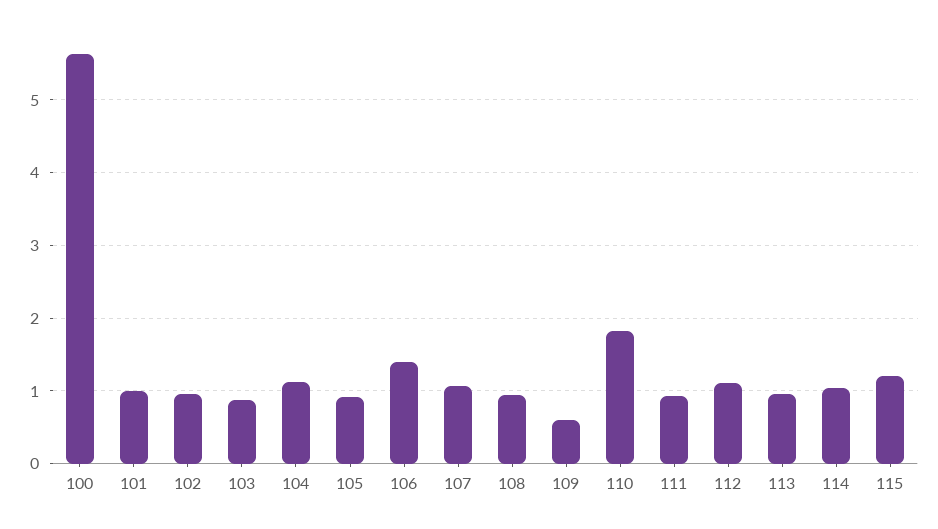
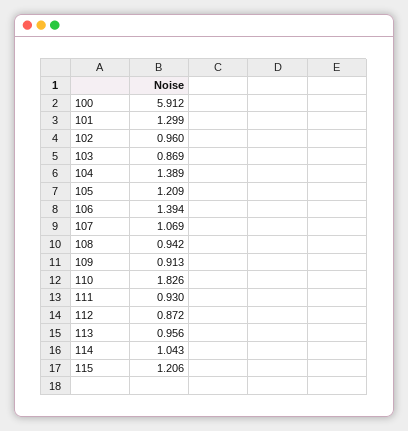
100: 5.6 -> 5.912
101: 1 -> 1.299
104: 1.1 -> 1.389
105: 0.9 -> 1.209
109: 0.6 -> 0.913
112: 1.1 -> 0.872

